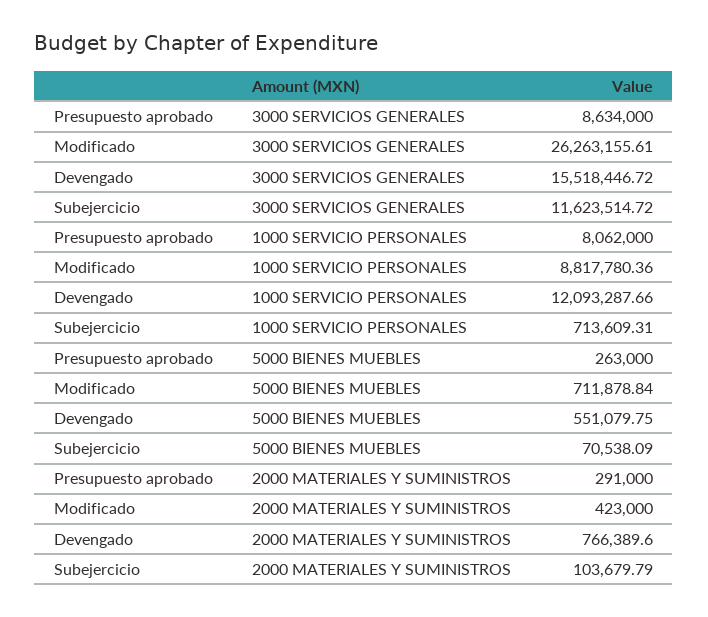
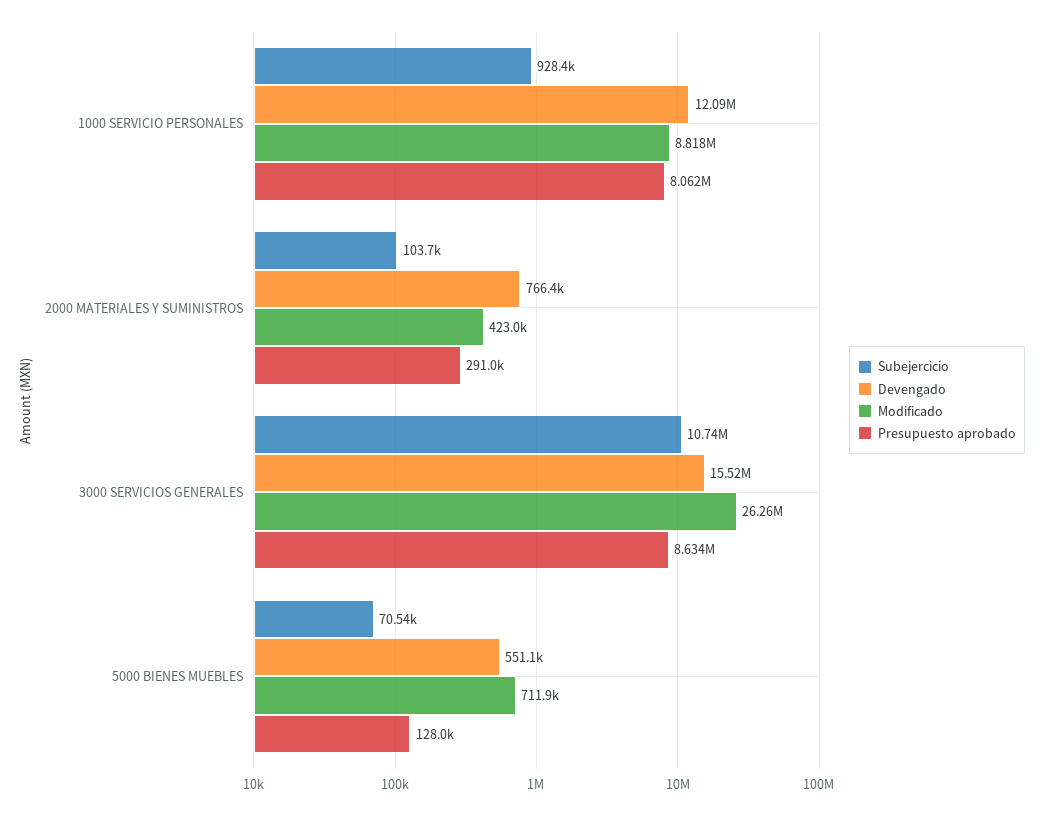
Subejercicio, 3000 SERVICIOS GENERALES: 11623514.72 -> 10740000
Subejercicio, 1000 SERVICIO PERSONALES: 713609.31 -> 928400
Presupuesto aprobado, 5000 BIENES MUEBLES: 263000 -> 128000

